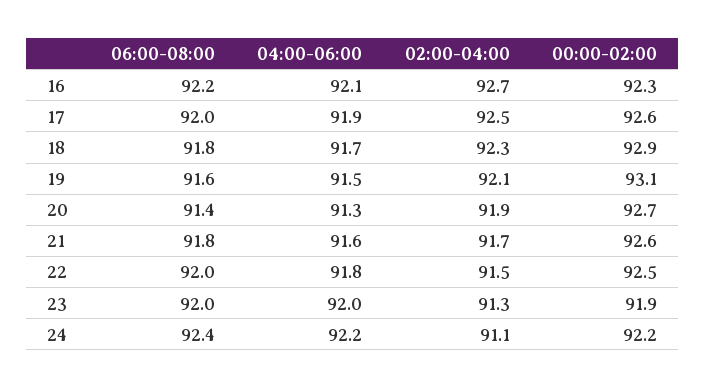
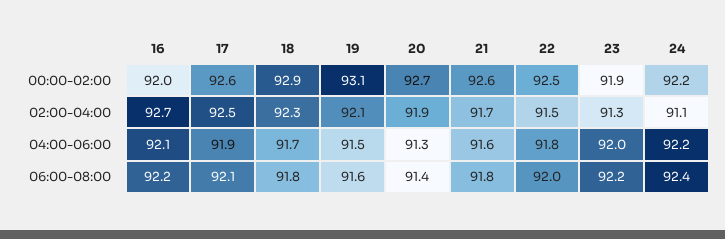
00:00-02:00, 16: 92.3 -> 92
06:00-08:00, 17: 92 -> 92.1
06:00-08:00, 23: 92 -> 92.2

